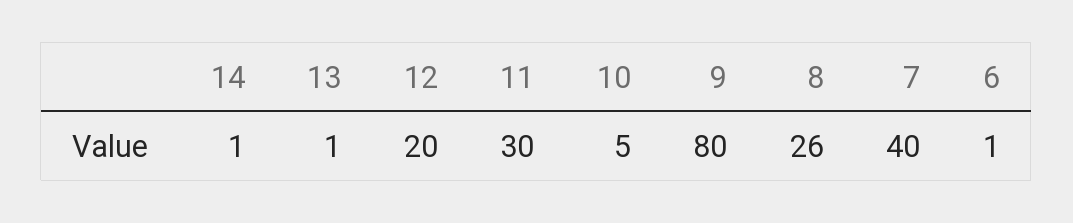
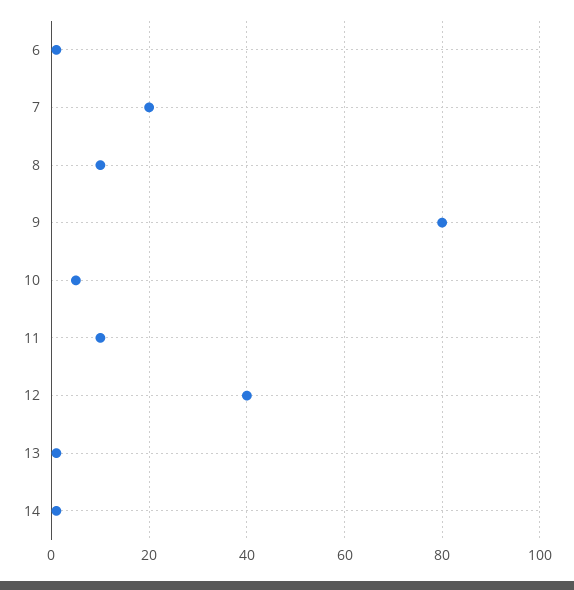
12: 20 -> 40
11: 30 -> 10
8: 26 -> 10
7: 40 -> 20

